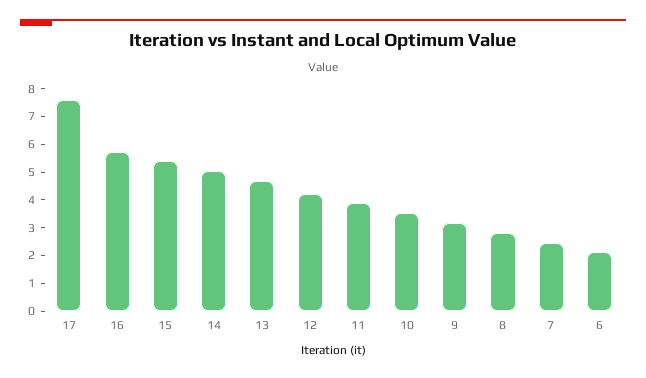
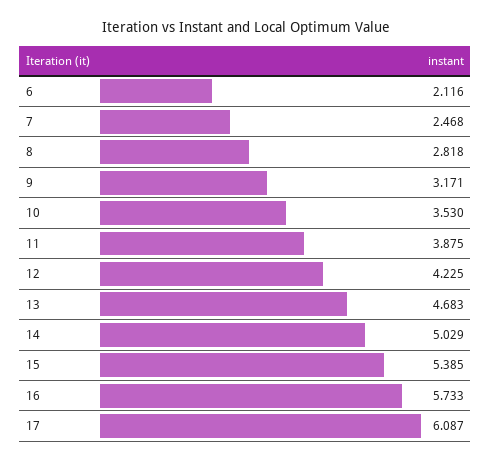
17: 7.5 -> 6.087

